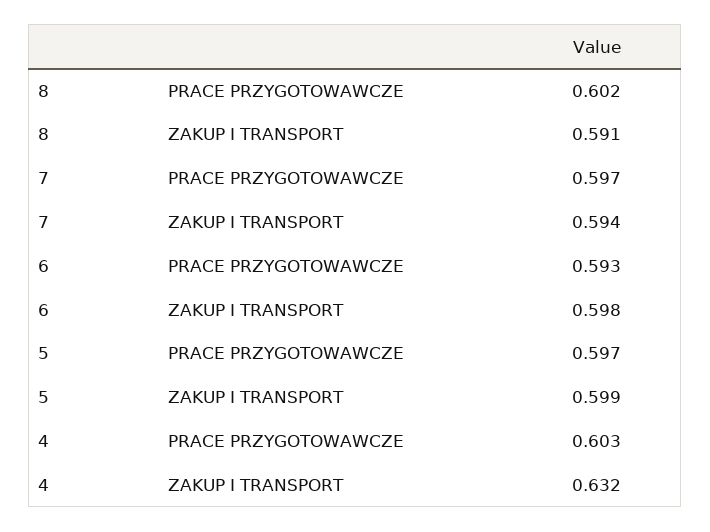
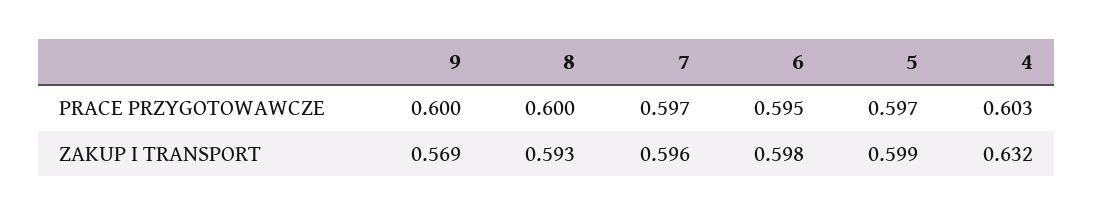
8, PRACE PRZYGOTOWAWCZE: 0.602 -> 0.6
8, ZAKUP I TRANSPORT: 0.591 -> 0.593
7, ZAKUP I TRANSPORT: 0.594 -> 0.596
6, PRACE PRZYGOTOWAWCZE: 0.593 -> 0.595
9, PRACE PRZYGOTOWAWCZE: none -> 0.6
9, ZAKUP I TRANSPORT: none -> 0.569

